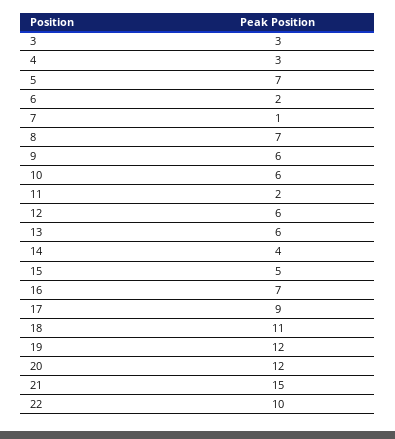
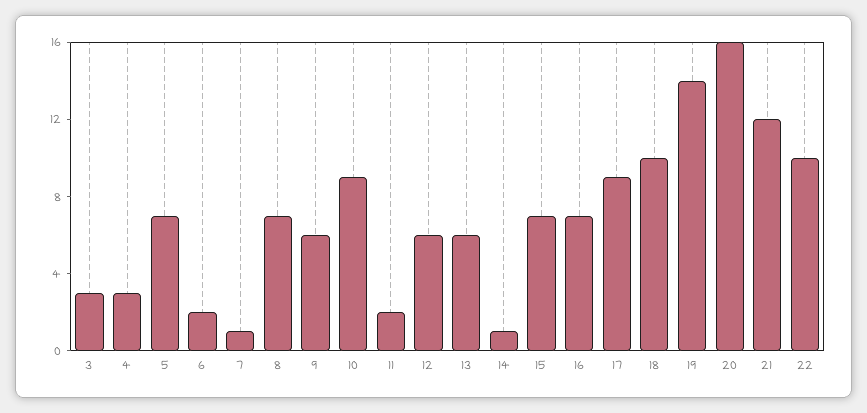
10: 6 -> 9
14: 4 -> 1
15: 5 -> 7
18: 11 -> 10
19: 12 -> 14
20: 12 -> 16
21: 15 -> 12

